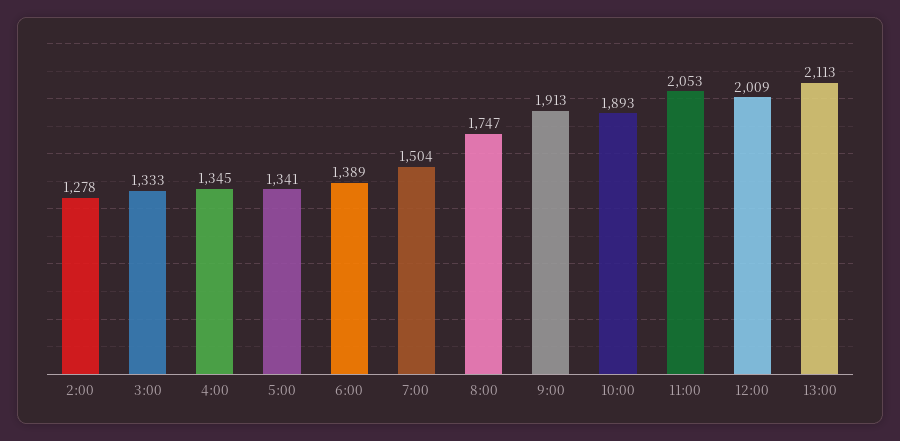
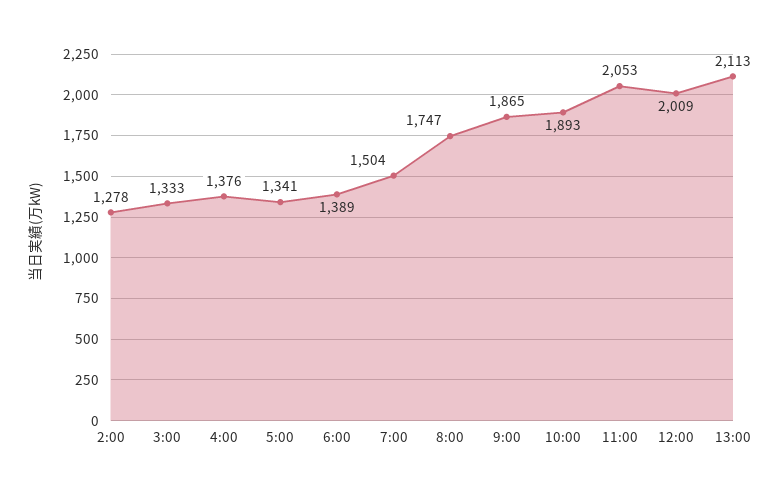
4:00: 1345 -> 1376
9:00: 1913 -> 1865

